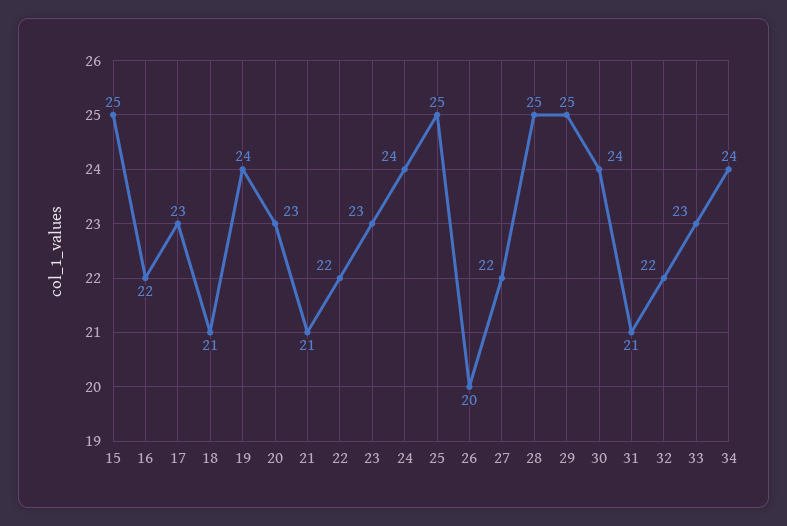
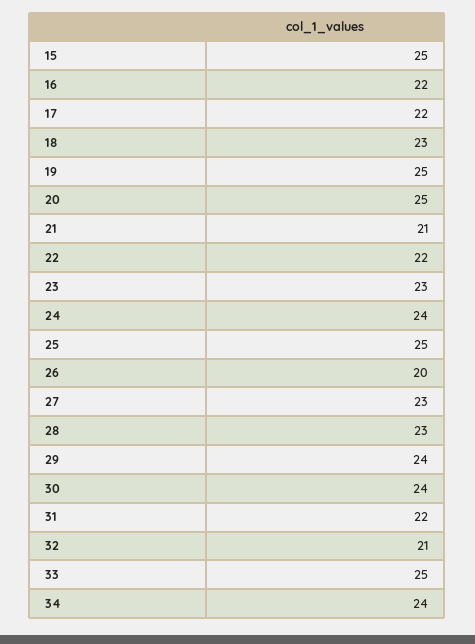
17: 23 -> 22
18: 21 -> 23
19: 24 -> 25
20: 23 -> 25
27: 22 -> 23
28: 25 -> 23
29: 25 -> 24
31: 21 -> 22
32: 22 -> 21
33: 23 -> 25

